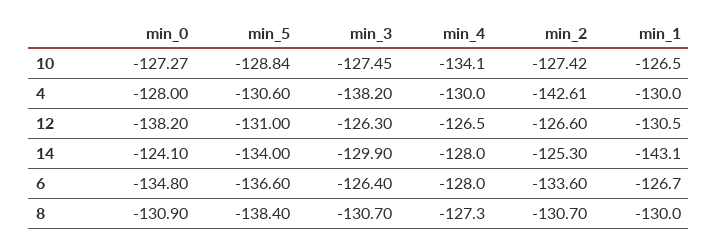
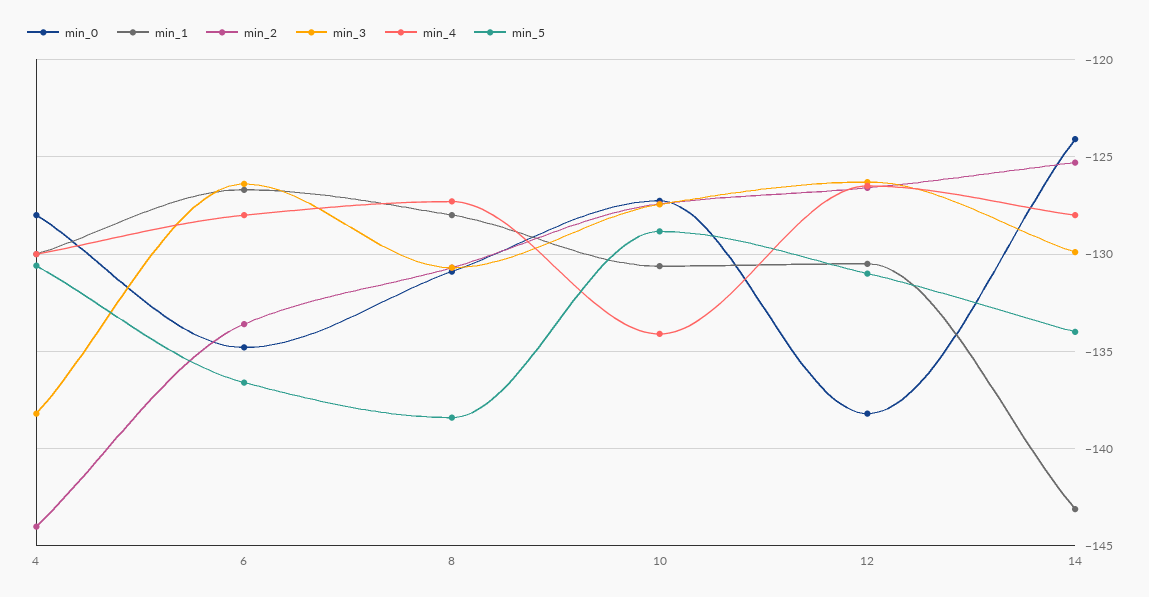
min_1, 10: -126.5 -> -130.5
min_2, 4: -142.61 -> -144
min_1, 8: -130 -> -128

